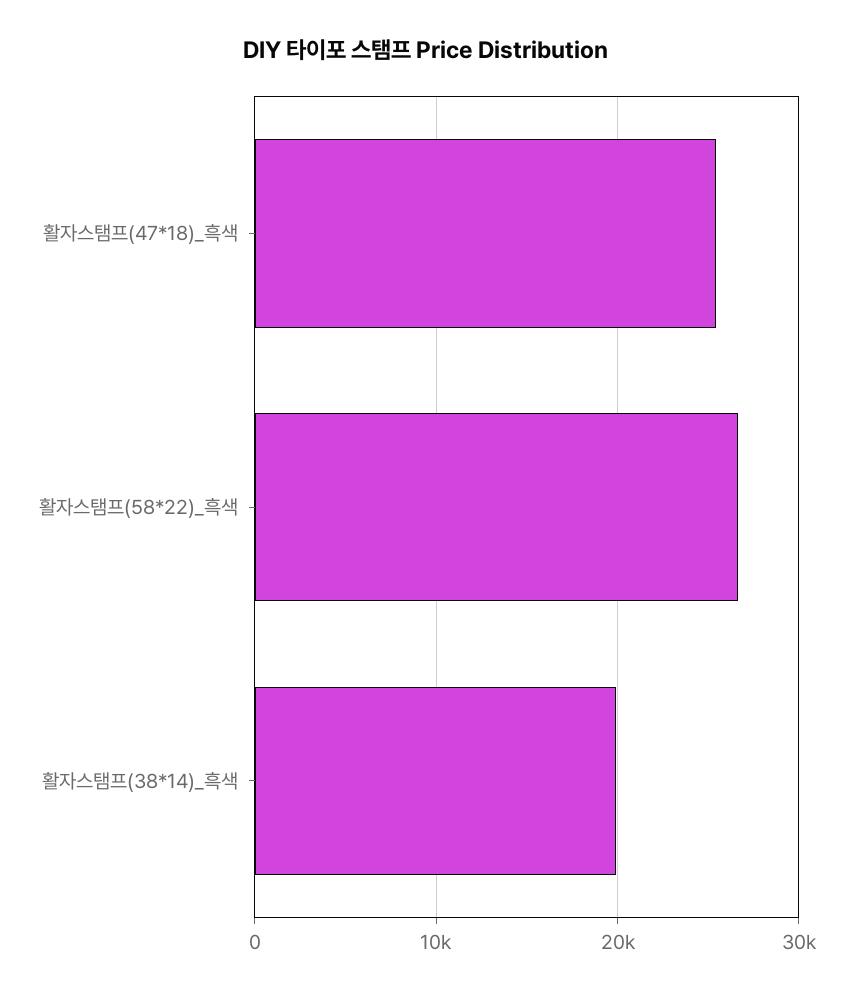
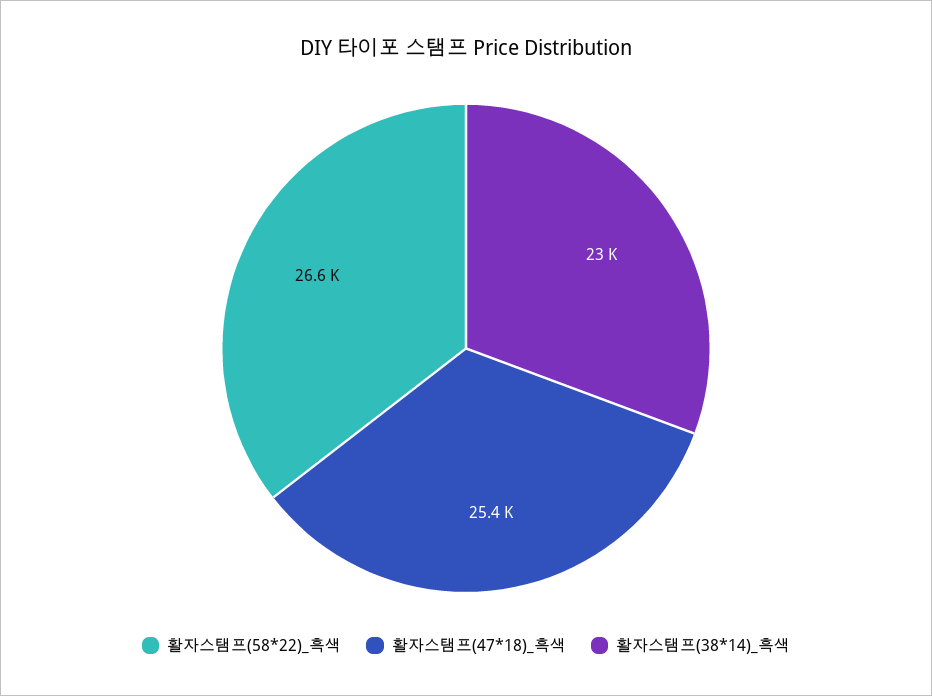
활자스탬프(38*14)_흑색: 20000 -> 23000

